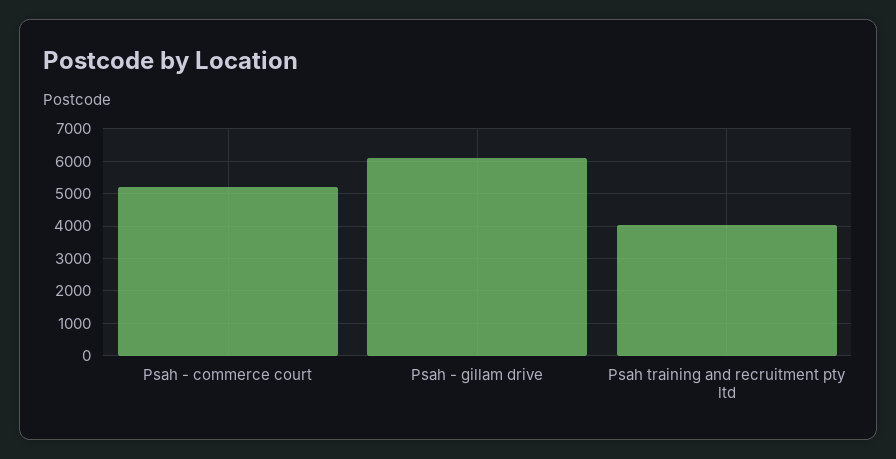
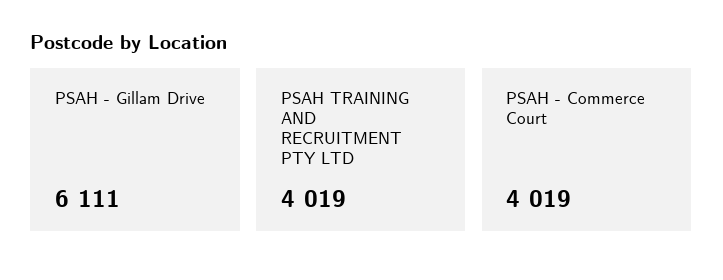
Psah - commerce court: 5200 -> 4019

